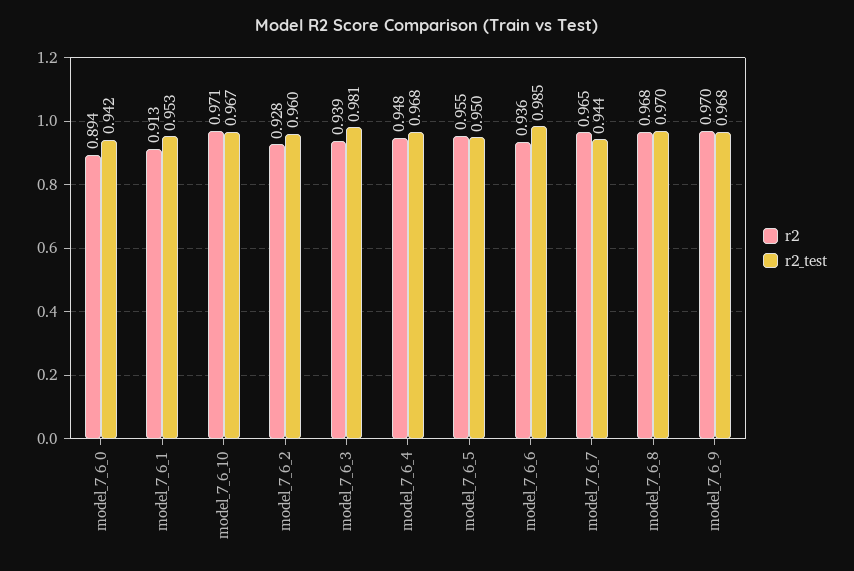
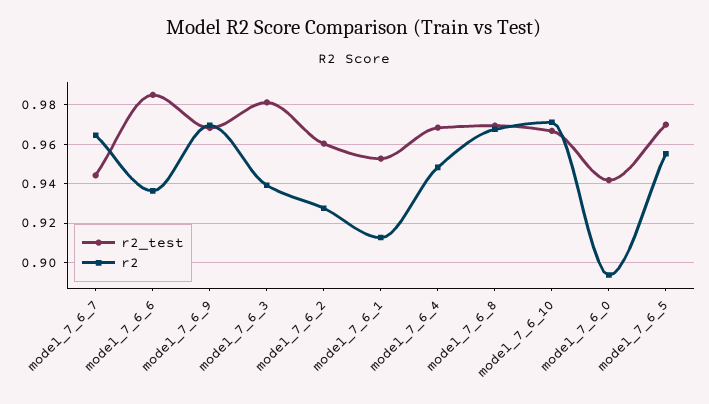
r2_test, model_7_6_5: 0.95 -> 0.97

